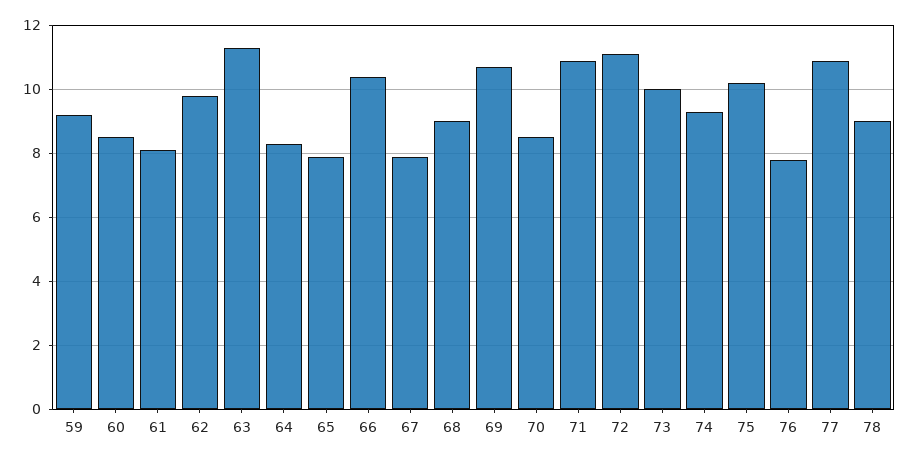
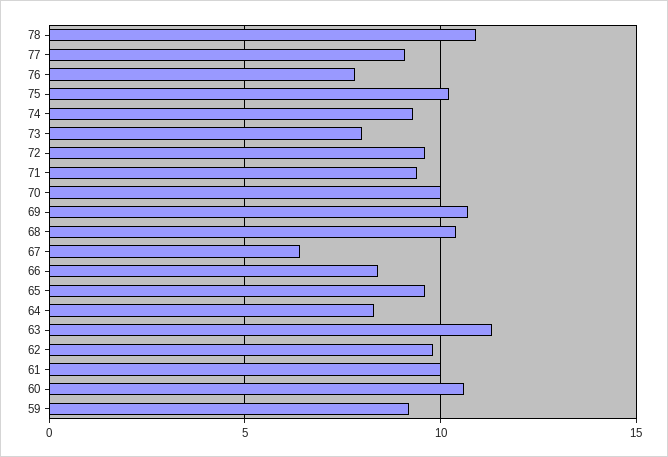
60: 8.5 -> 10.5
61: 8 -> 10
65: 8 -> 9.5
66: 10.5 -> 8.5
67: 8 -> 6.5
68: 9 -> 10.5
70: 8.5 -> 10
71: 11 -> 9.5
72: 11 -> 9.5
73: 10 -> 8
77: 11 -> 9
78: 9 -> 11

